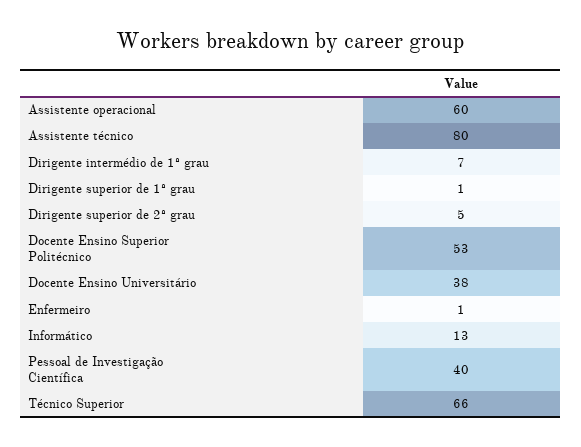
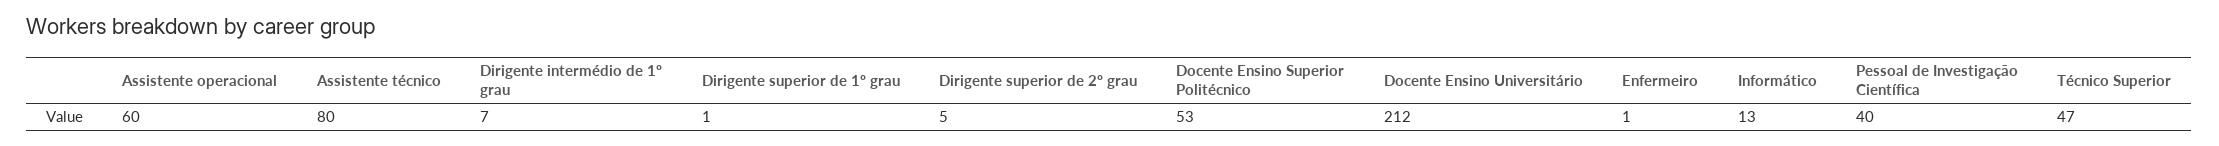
Docente Ensino Universitário: 38 -> 212
Técnico Superior: 66 -> 47

